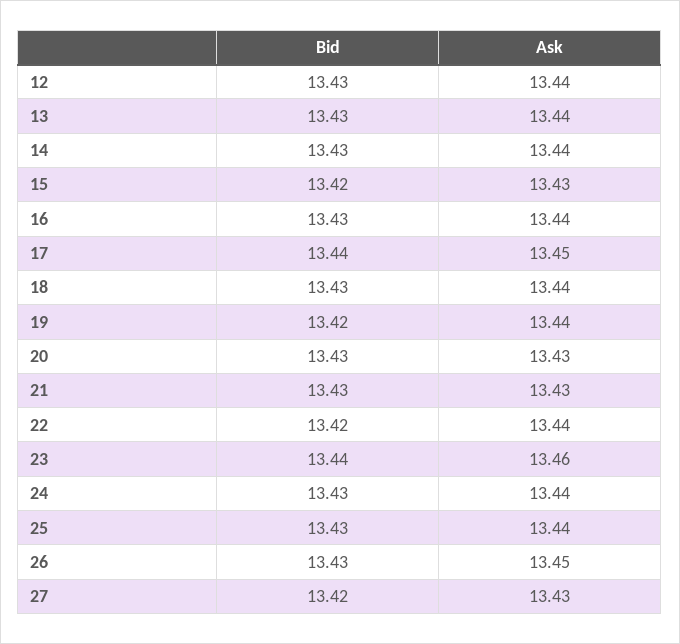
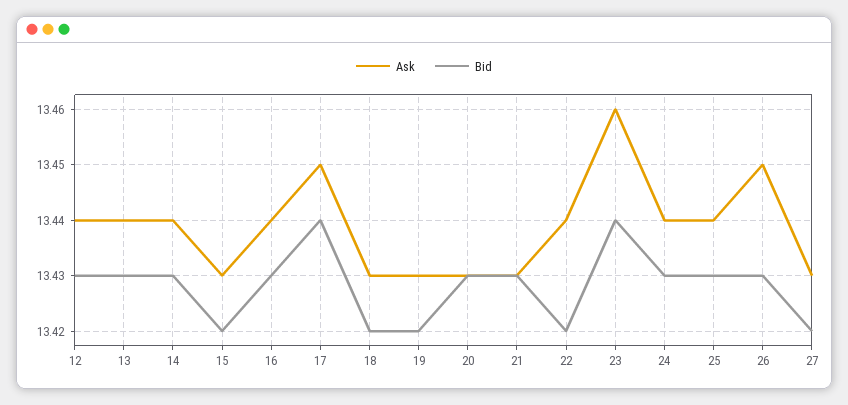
Bid, 18: 13.43 -> 13.42
Ask, 18: 13.44 -> 13.43
Ask, 19: 13.44 -> 13.43

